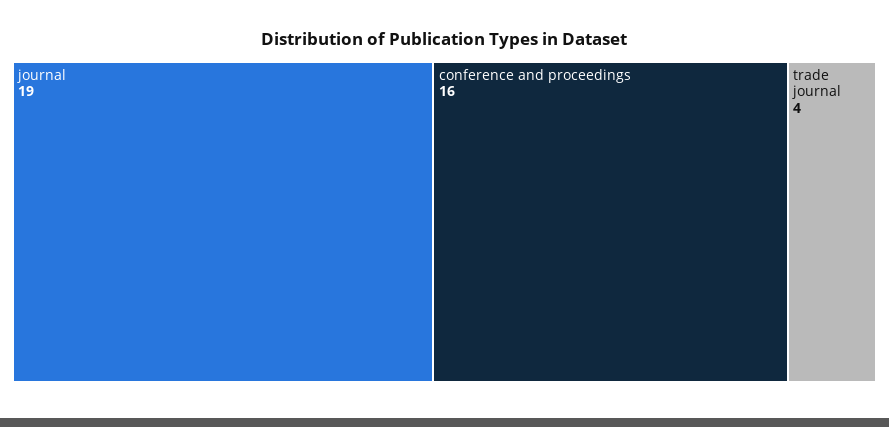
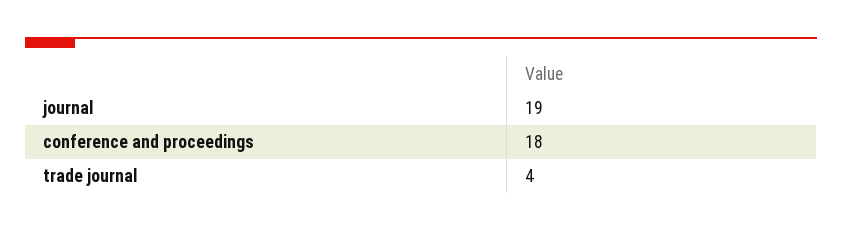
conference and proceedings: 16 -> 18

